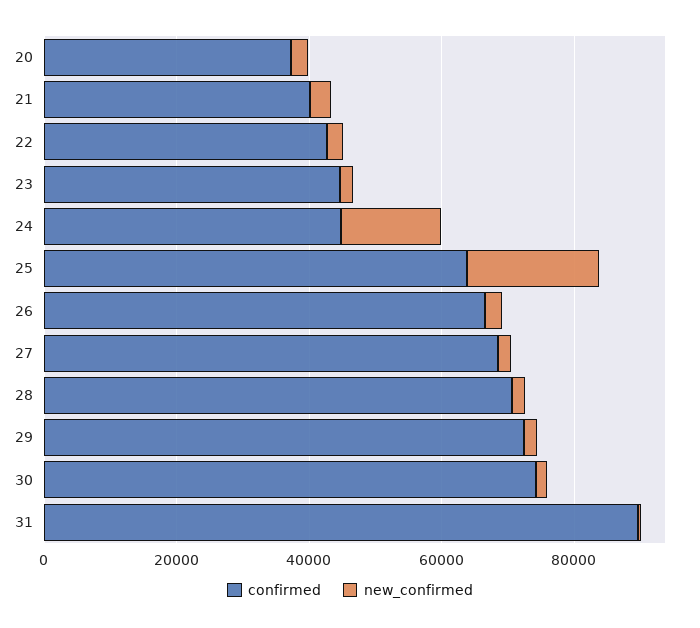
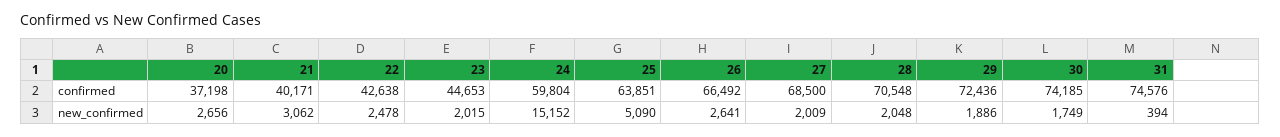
confirmed, 24: 45000 -> 59804
new_confirmed, 25: 20000 -> 5090
confirmed, 31: 90000 -> 74576

